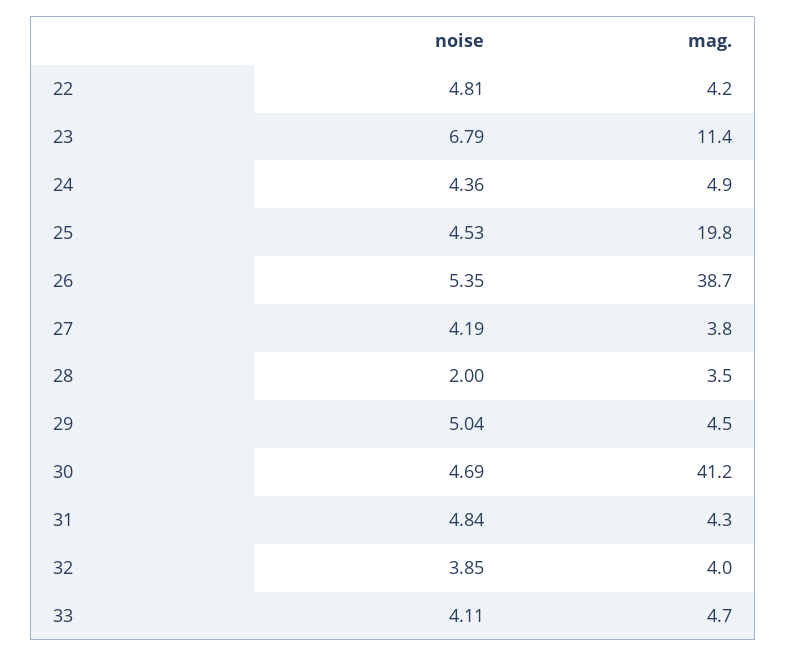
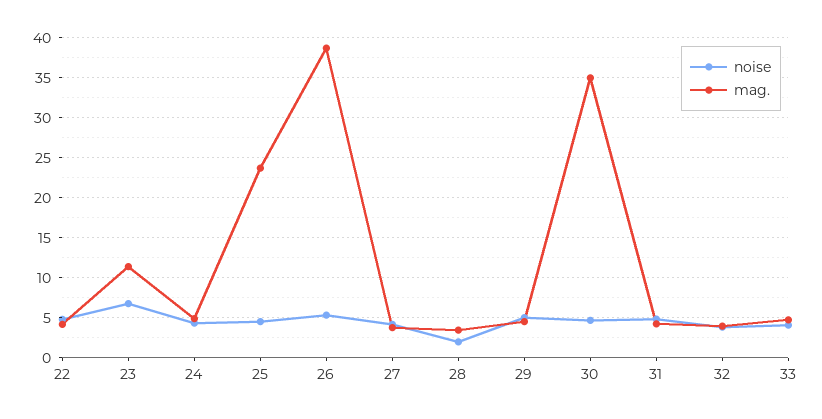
mag., 25: 19.8 -> 24
mag., 30: 41.2 -> 35

